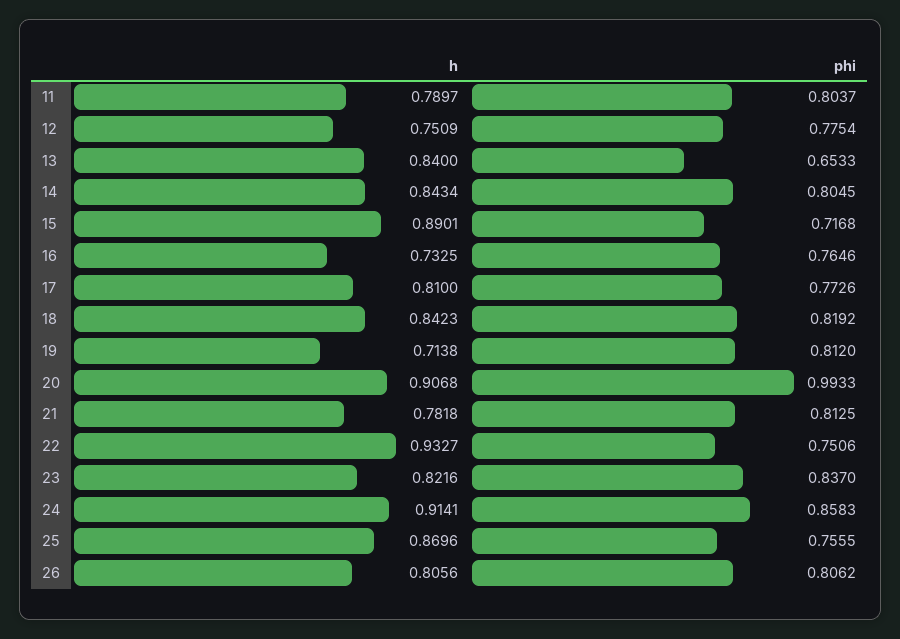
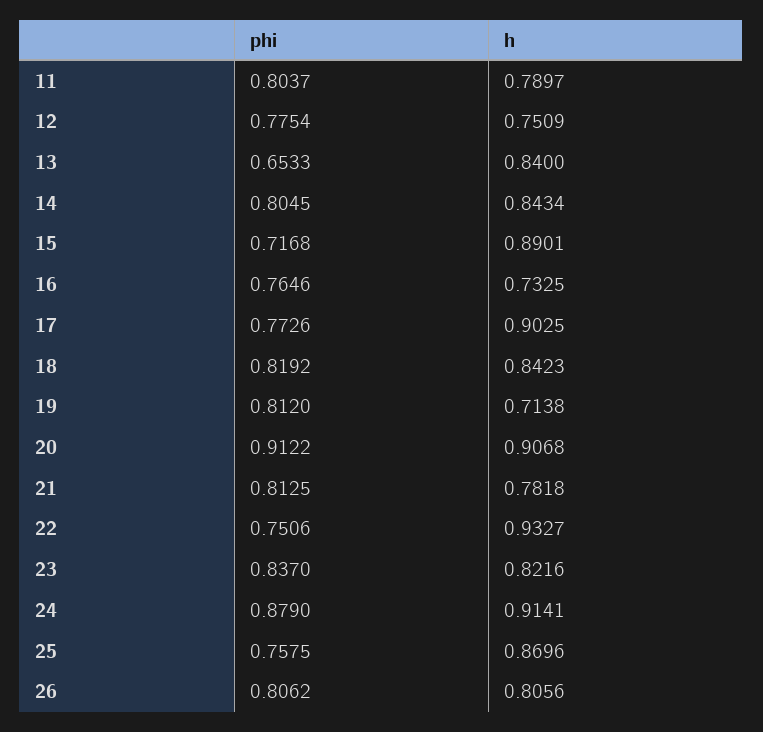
h, 17: 0.81 -> 0.9025
phi, 20: 0.9933 -> 0.9122
phi, 24: 0.8583 -> 0.879
phi, 25: 0.7555 -> 0.7575

